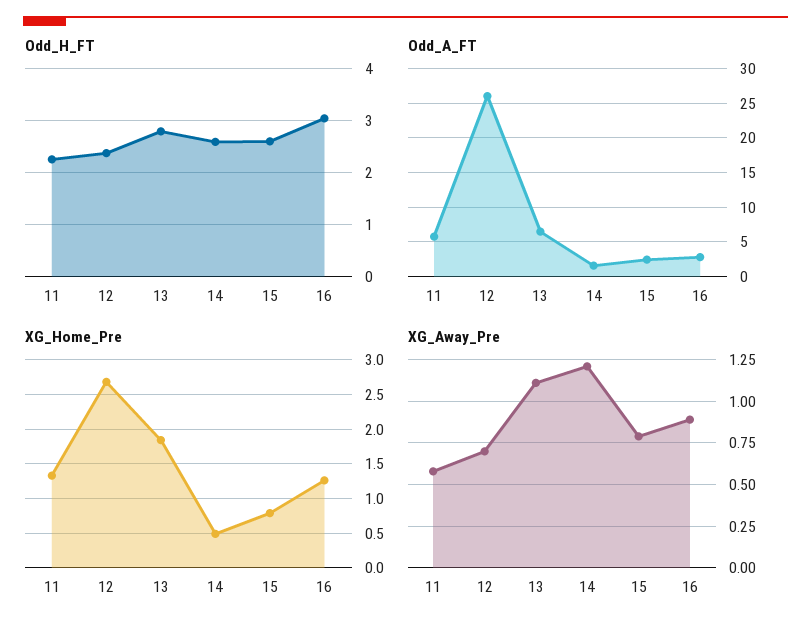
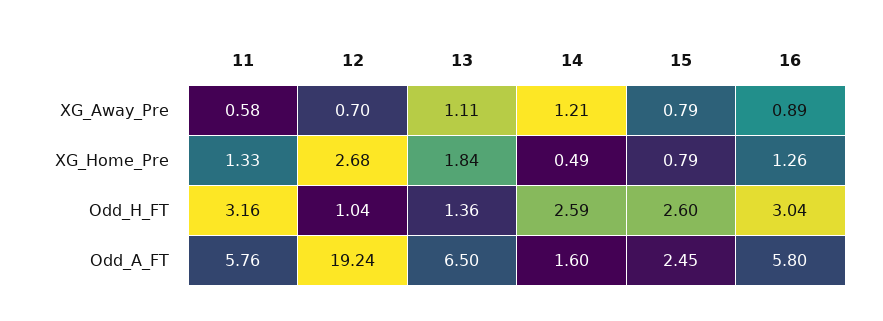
Odd_H_FT, 11: 2.2 -> 3.16
Odd_H_FT, 12: 2.4 -> 1.04
Odd_H_FT, 13: 2.8 -> 1.36
Odd_A_FT, 12: 26 -> 19.24
Odd_A_FT, 16: 3 -> 5.8

